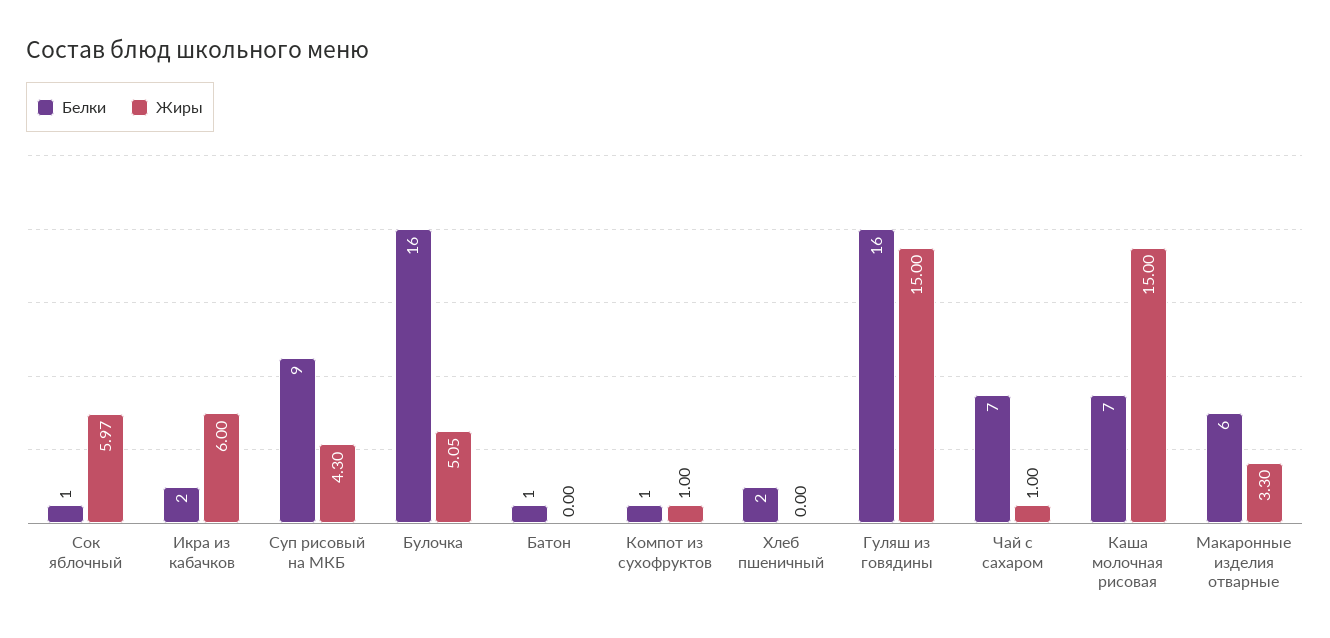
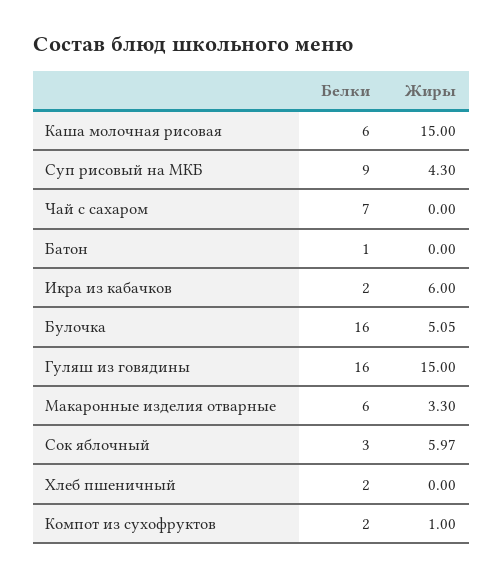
Белки, Сок яблочный: 1 -> 3
Белки, Компот из сухофруктов: 1 -> 2
Жиры, Чай с сахаром: 1 -> 0
Белки, Каша молочная рисовая: 7 -> 6

